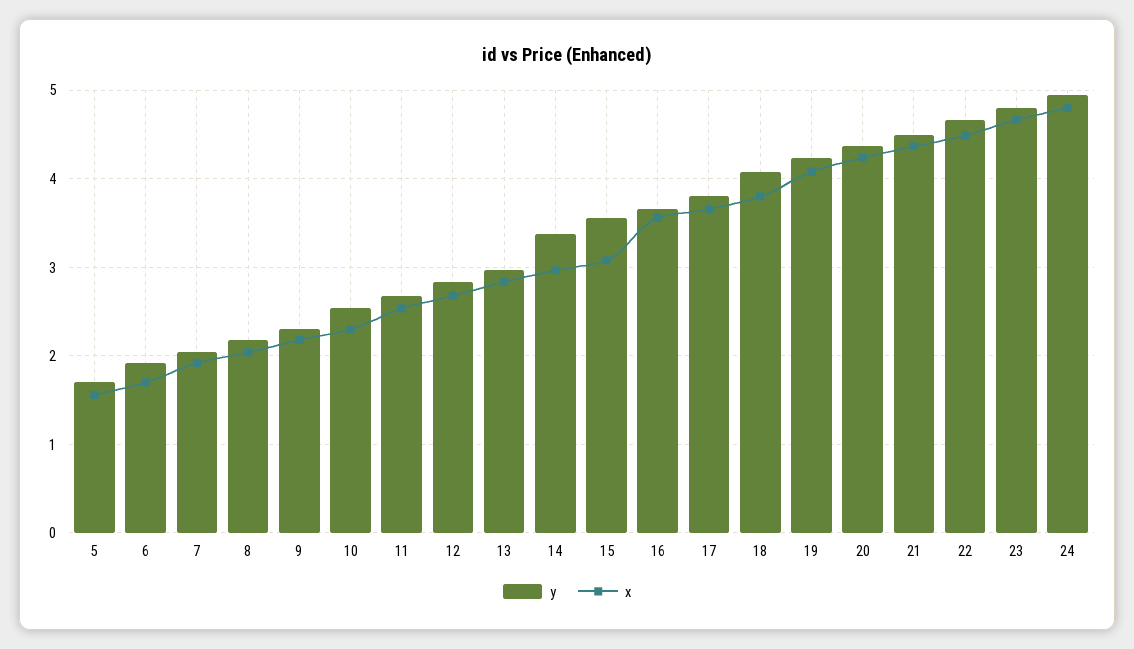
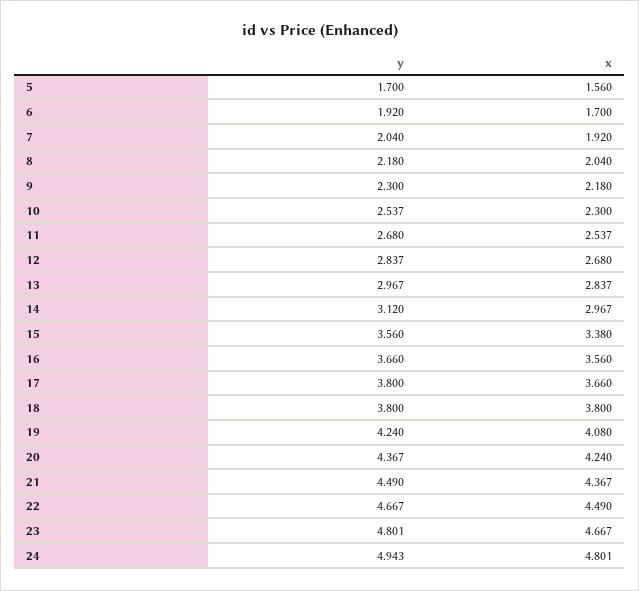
y, 14: 3.4 -> 3.12
x, 15: 3.1 -> 3.38
y, 18: 4.1 -> 3.8

